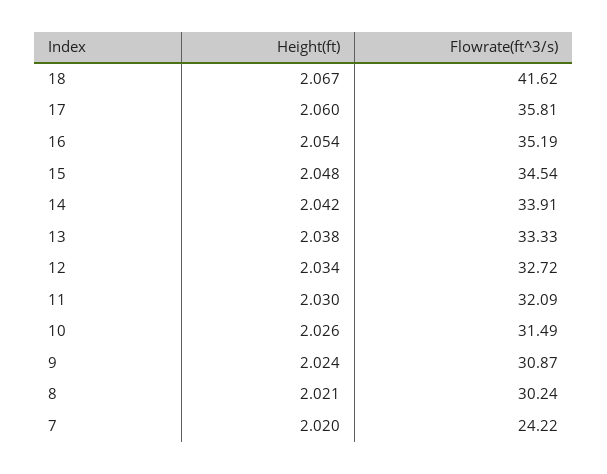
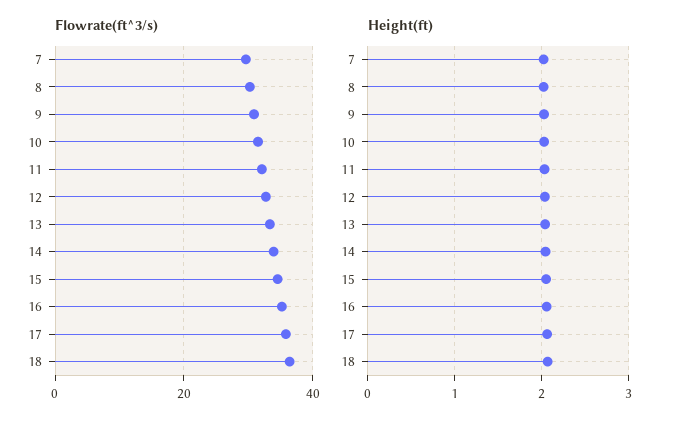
Flowrate(ft^3/s), 18: 41.62 -> 36
Flowrate(ft^3/s), 7: 24.22 -> 30

